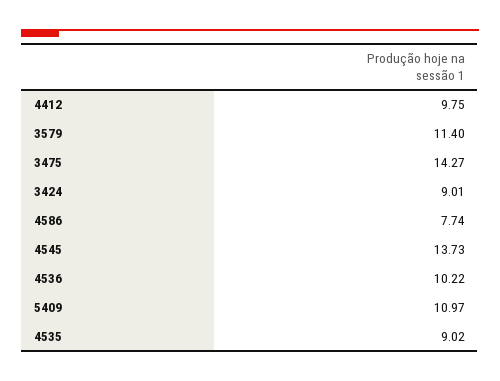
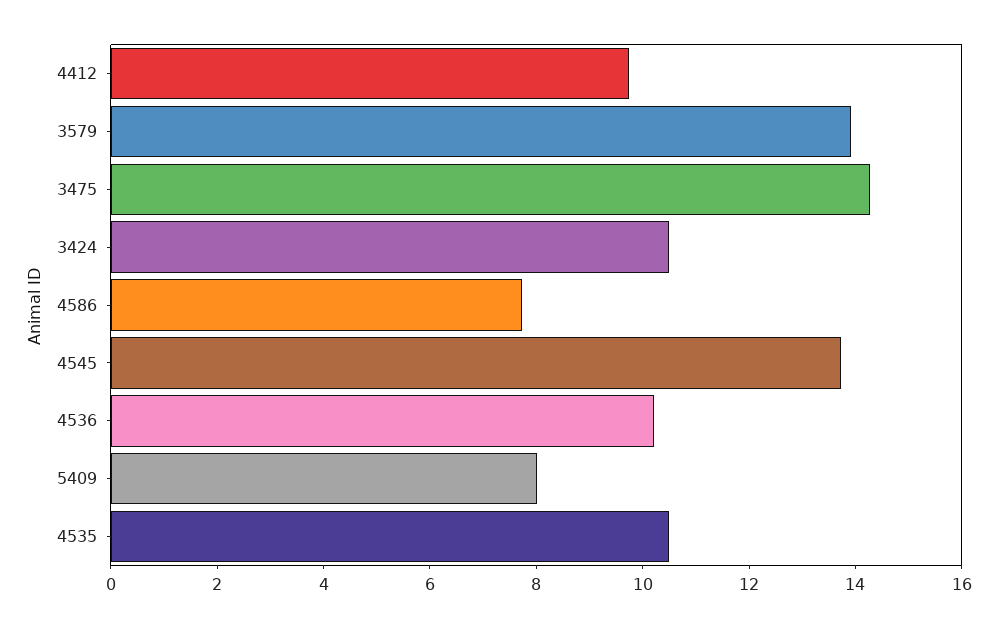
3579: 11.4 -> 14
3424: 9.01 -> 10.5
5409: 10.97 -> 8
4535: 9.02 -> 10.5

